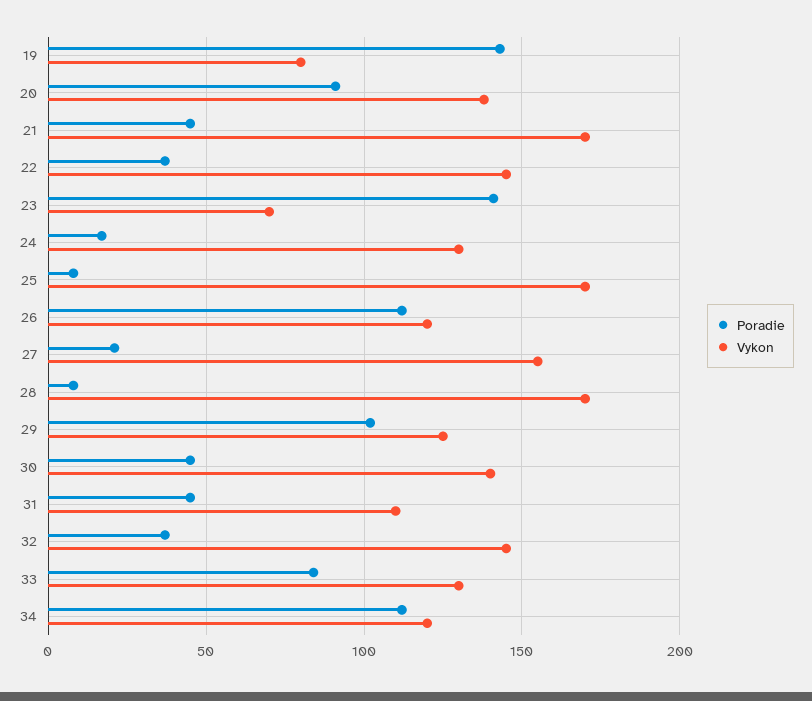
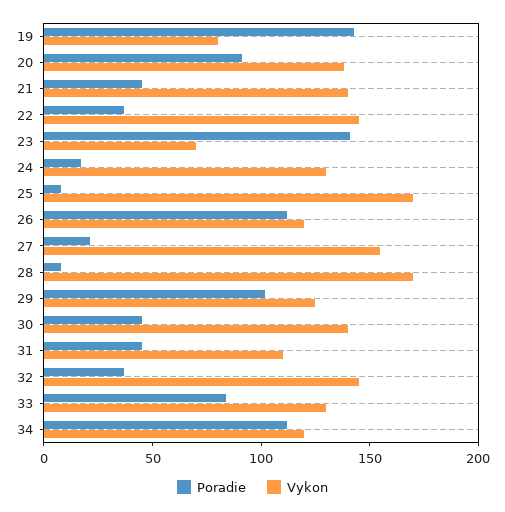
Vykon, 21: 170 -> 140

